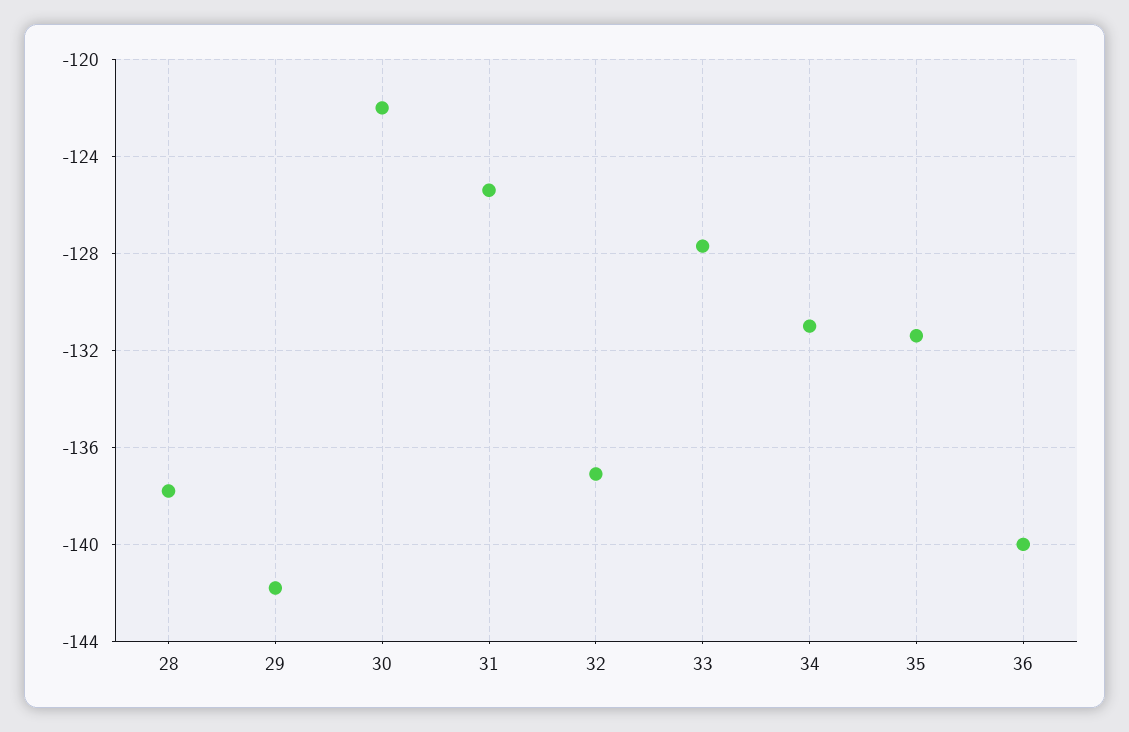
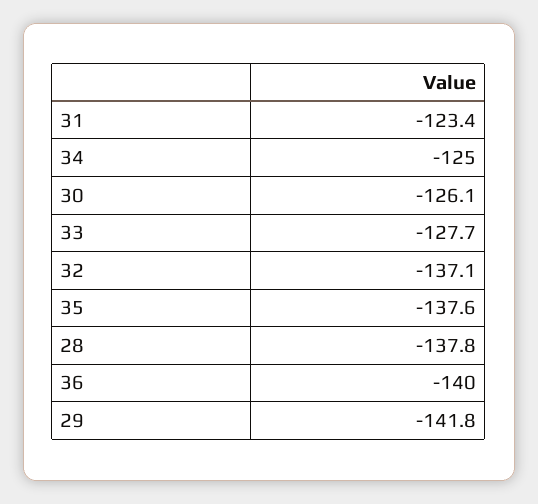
30: -122 -> -126.1
31: -125.5 -> -123.4
34: -131 -> -125
35: -131.5 -> -137.6

